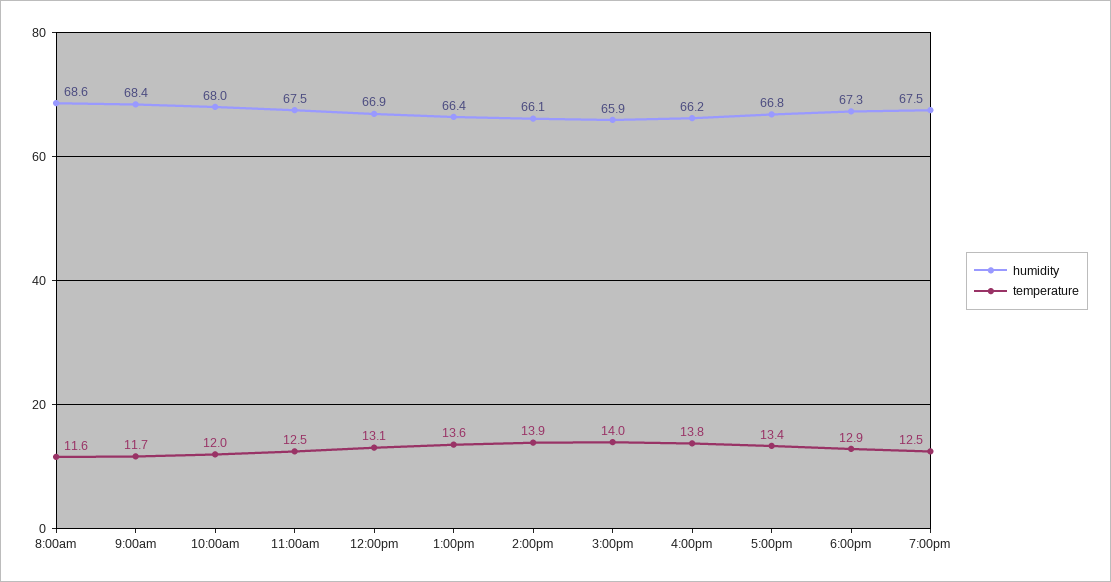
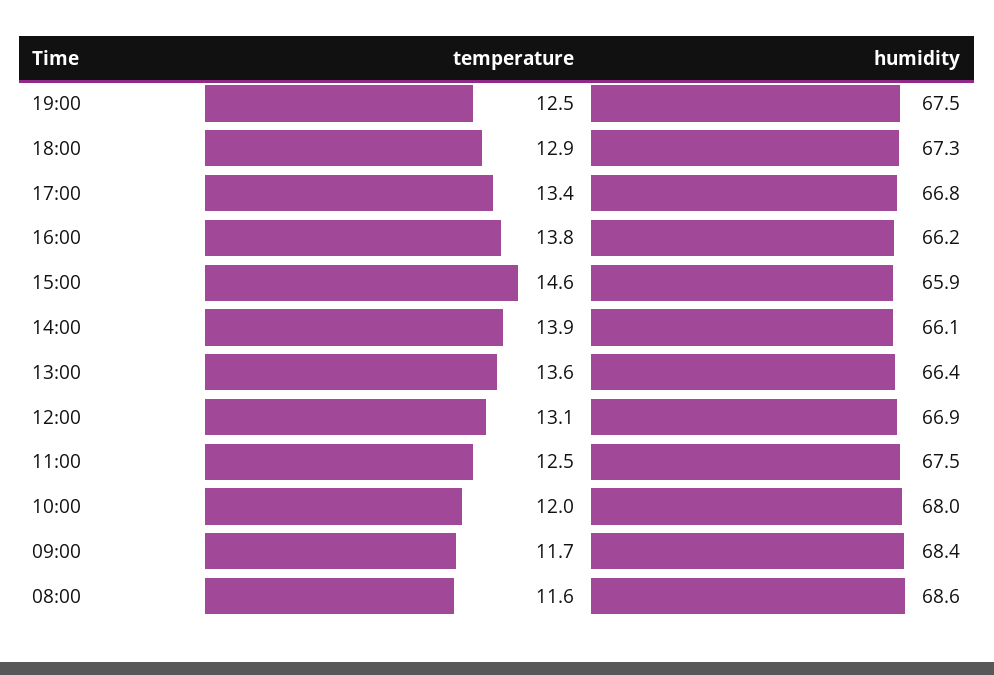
temperature, 3:00pm: 14 -> 14.6

